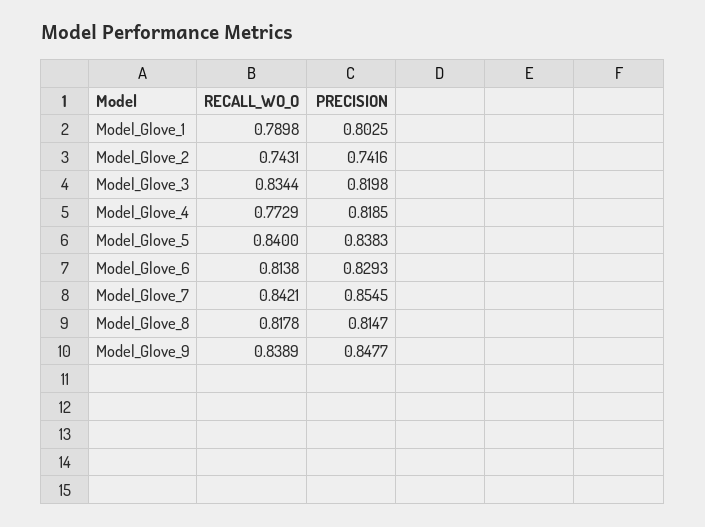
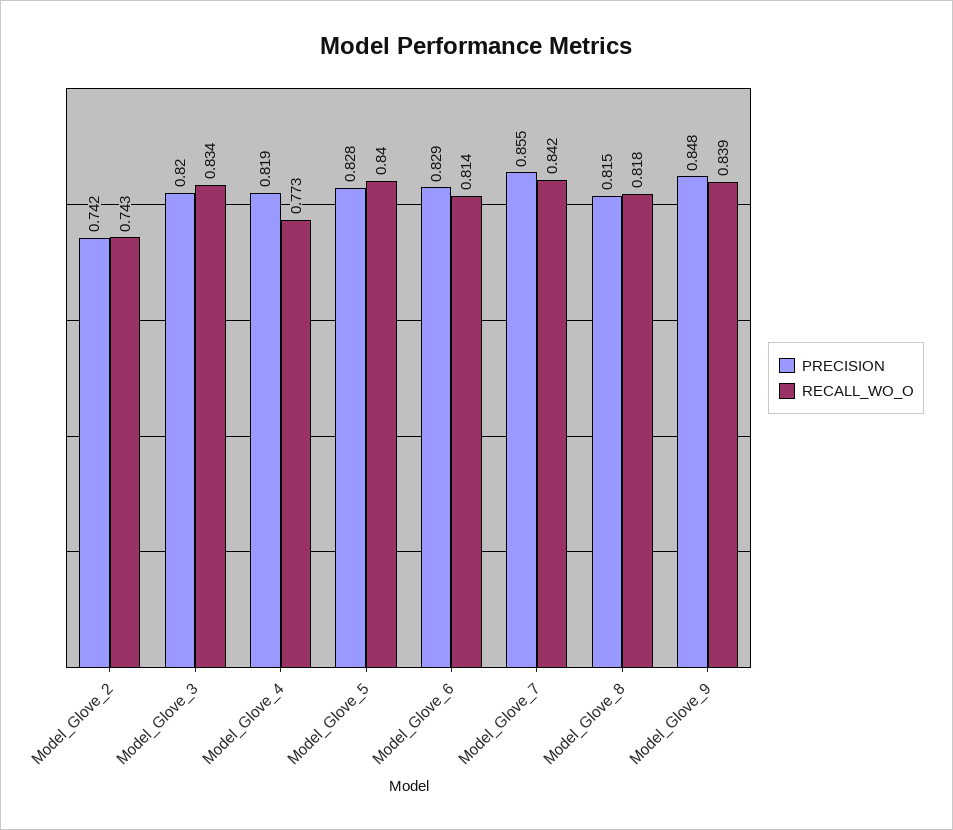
RECALL_WO_O, Model_Glove_1: 0.7898 -> none
PRECISION, Model_Glove_1: 0.8025 -> none
PRECISION, Model_Glove_5: 0.8383 -> 0.828

